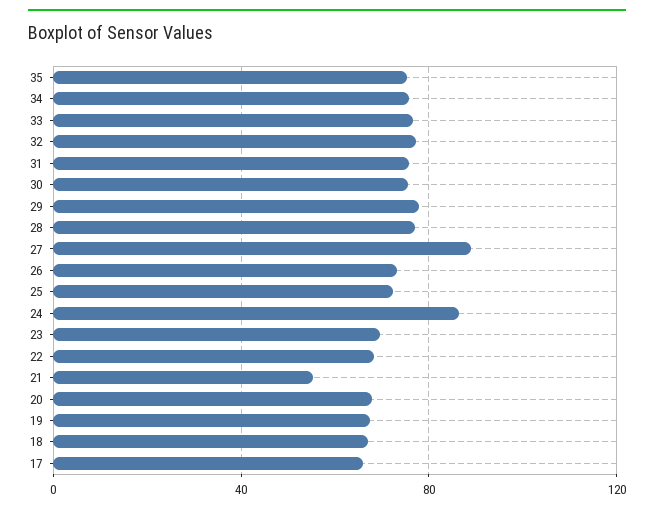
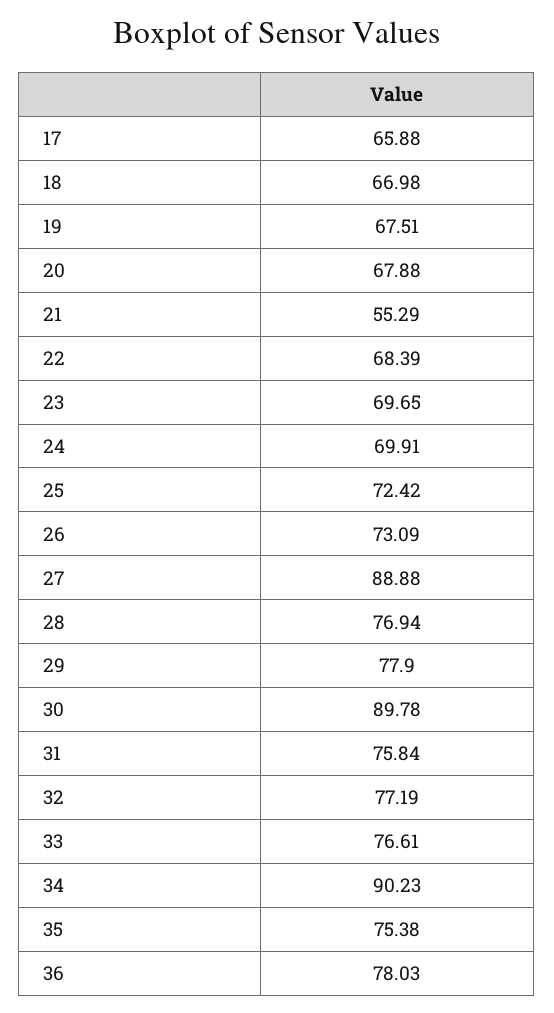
34: 75 -> 90.23
30: 75 -> 89.78
24: 85 -> 69.91
36: none -> 78.03

